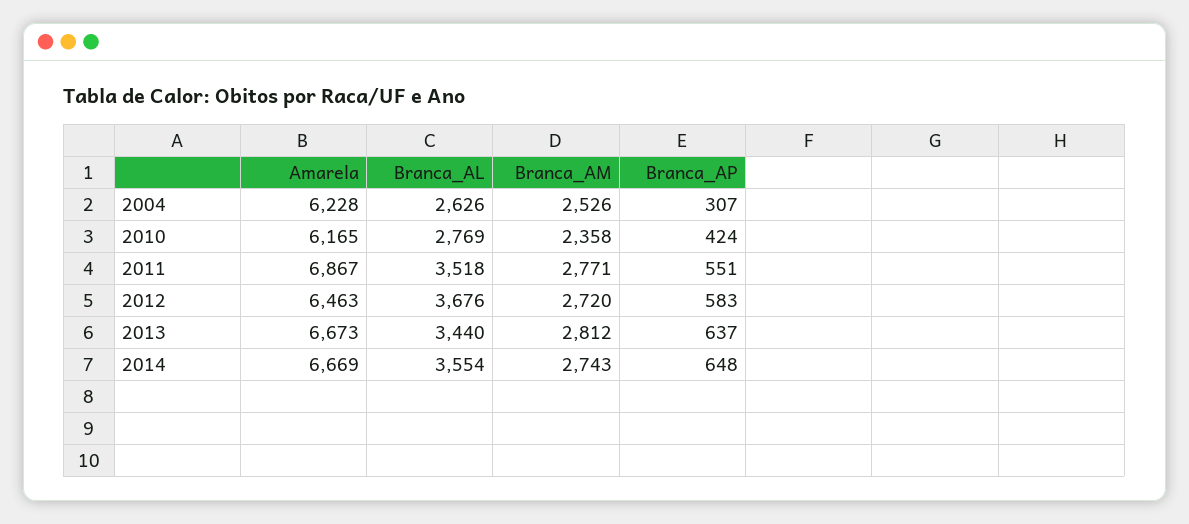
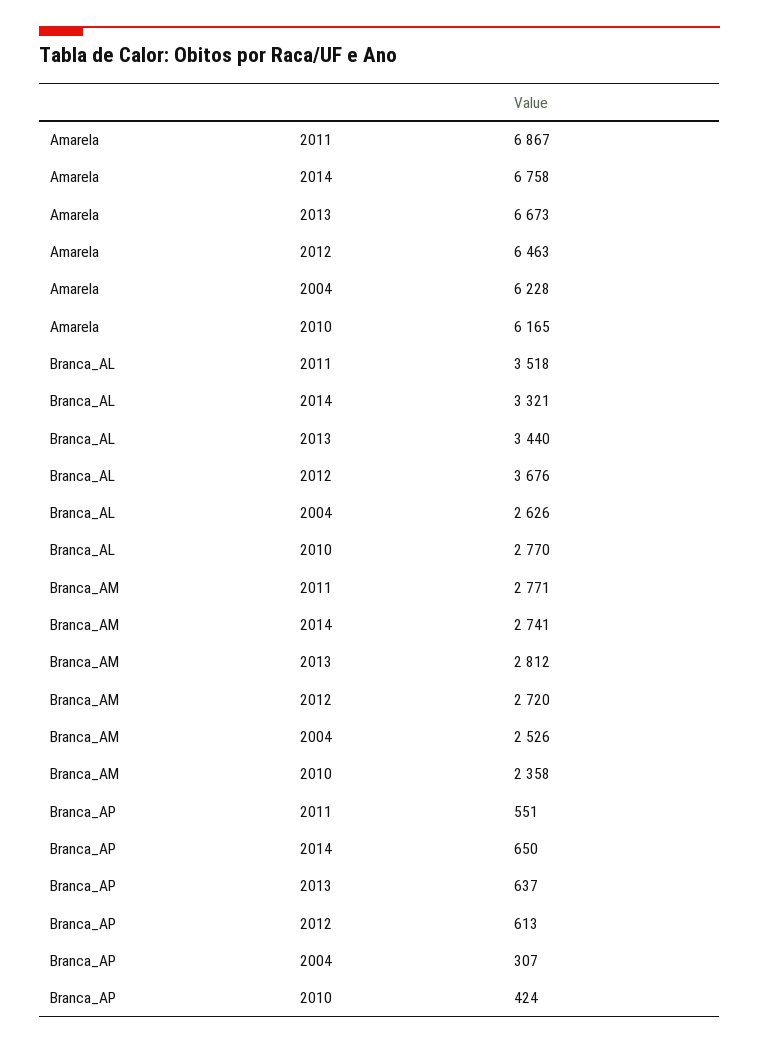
Branca_AL, 2010: 2769 -> 2770
Branca_AP, 2012: 583 -> 613
Amarela, 2014: 6669 -> 6758
Branca_AL, 2014: 3554 -> 3321
Branca_AM, 2014: 2743 -> 2741
Branca_AP, 2014: 648 -> 650

